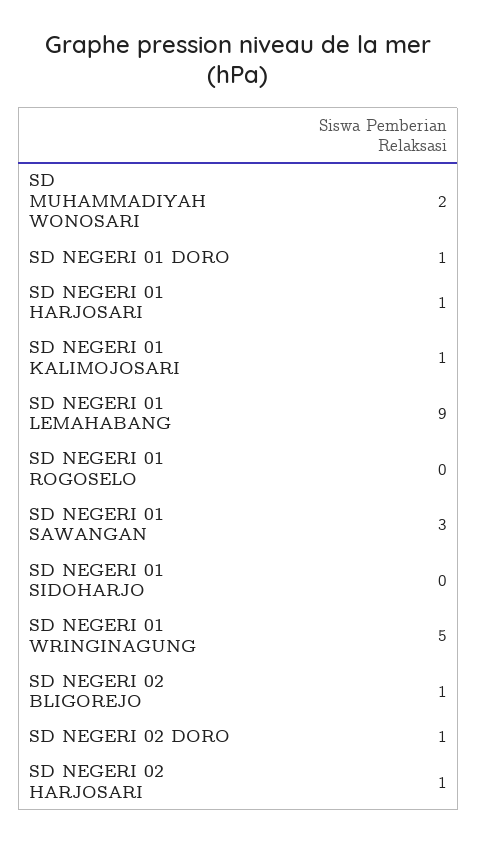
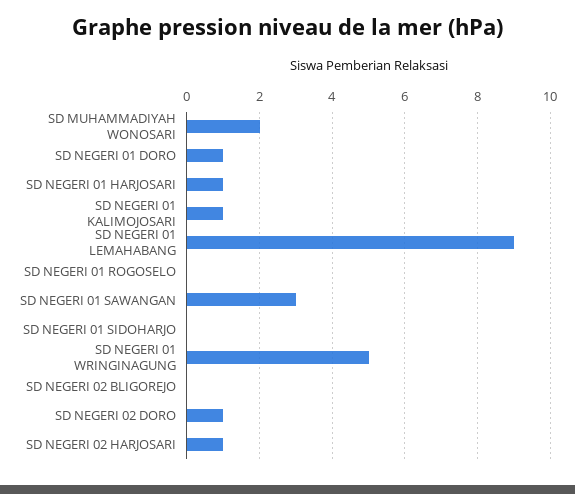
SD NEGERI 02 BLIGOREJO: 1 -> 0

